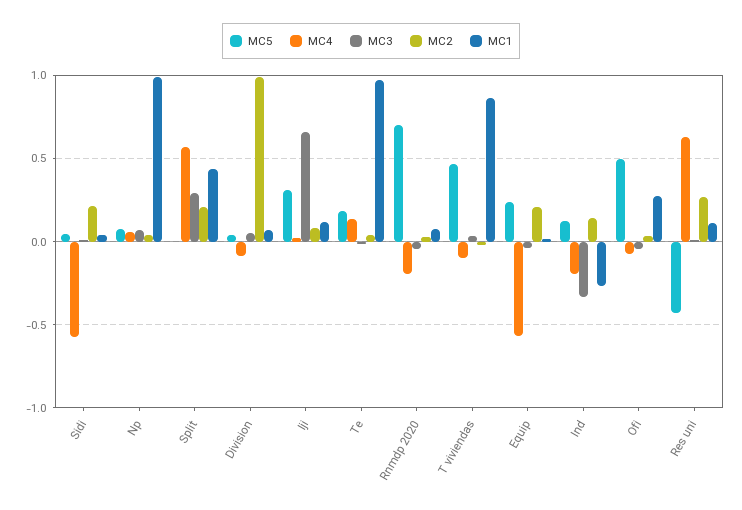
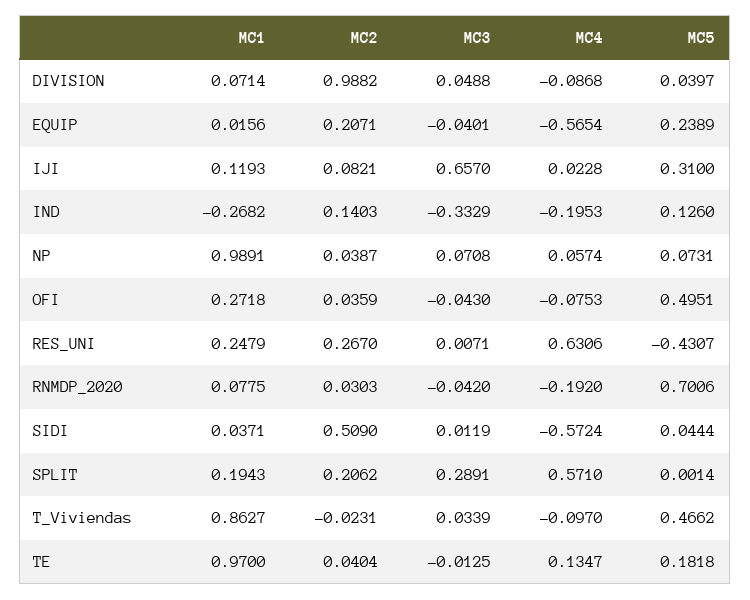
MC2, Sidi: 0.2 -> 0.509
MC1, Split: 0.45 -> 0.1943
MC1, Res uni: 0.1 -> 0.2479

